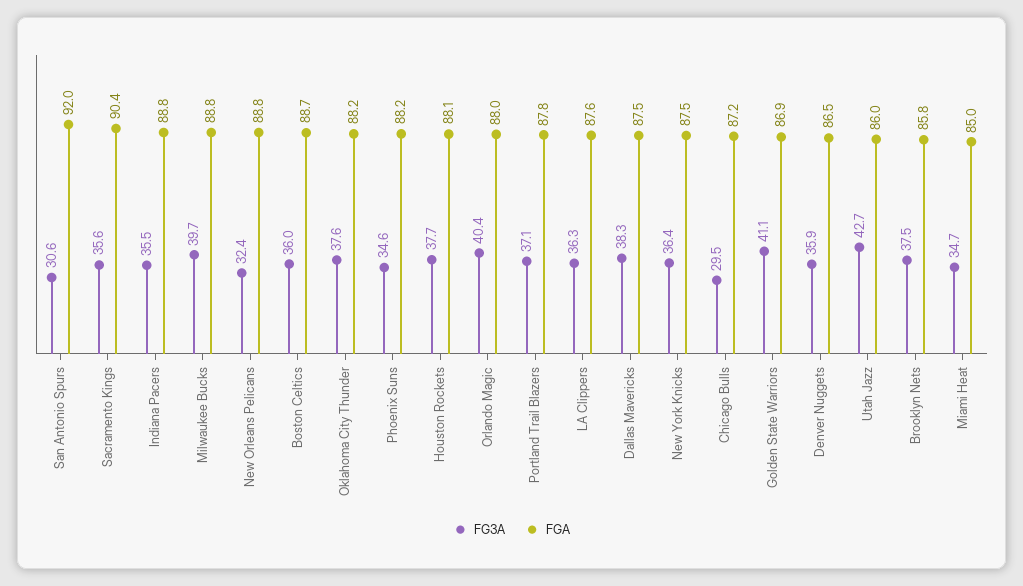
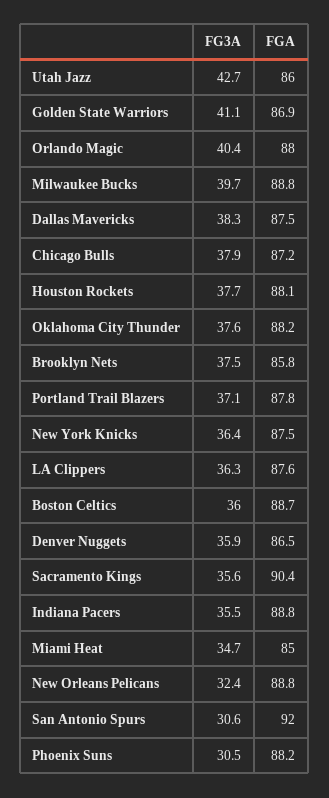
FG3A, Phoenix Suns: 34.6 -> 30.5
FG3A, Chicago Bulls: 29.5 -> 37.9

